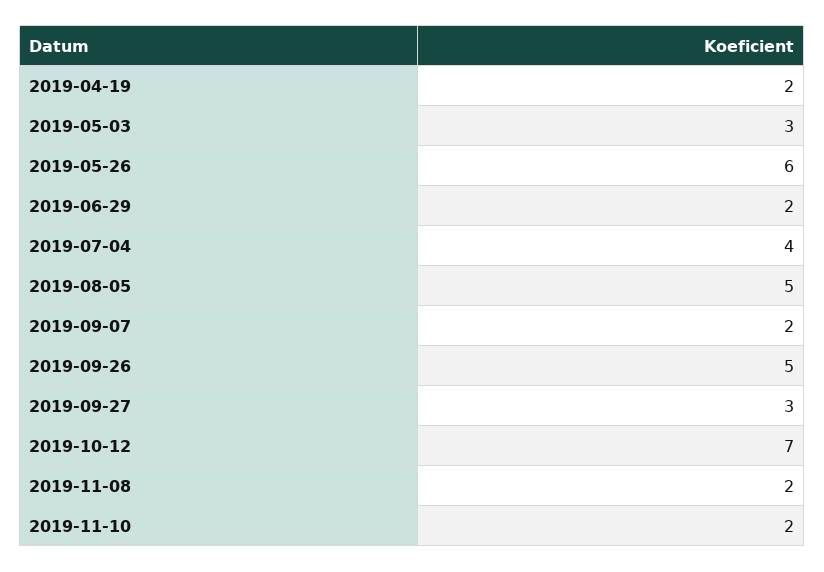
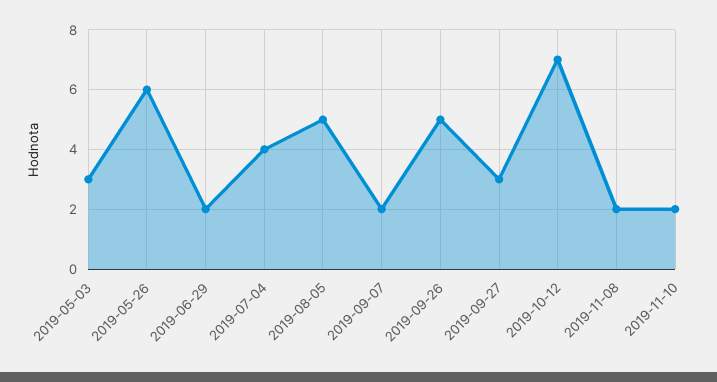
2019-04-19: 2 -> none

